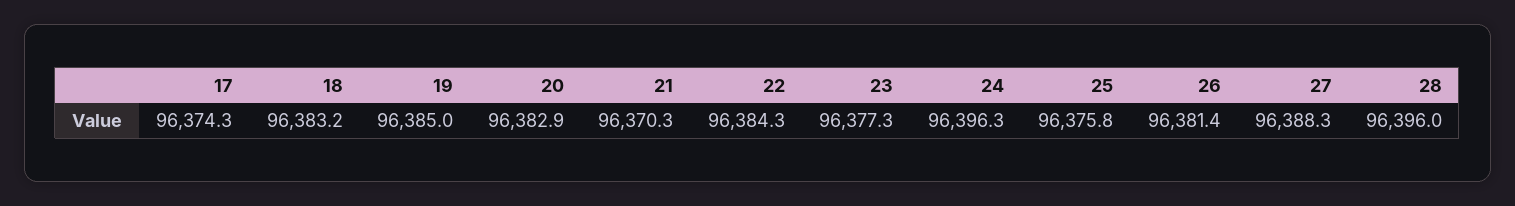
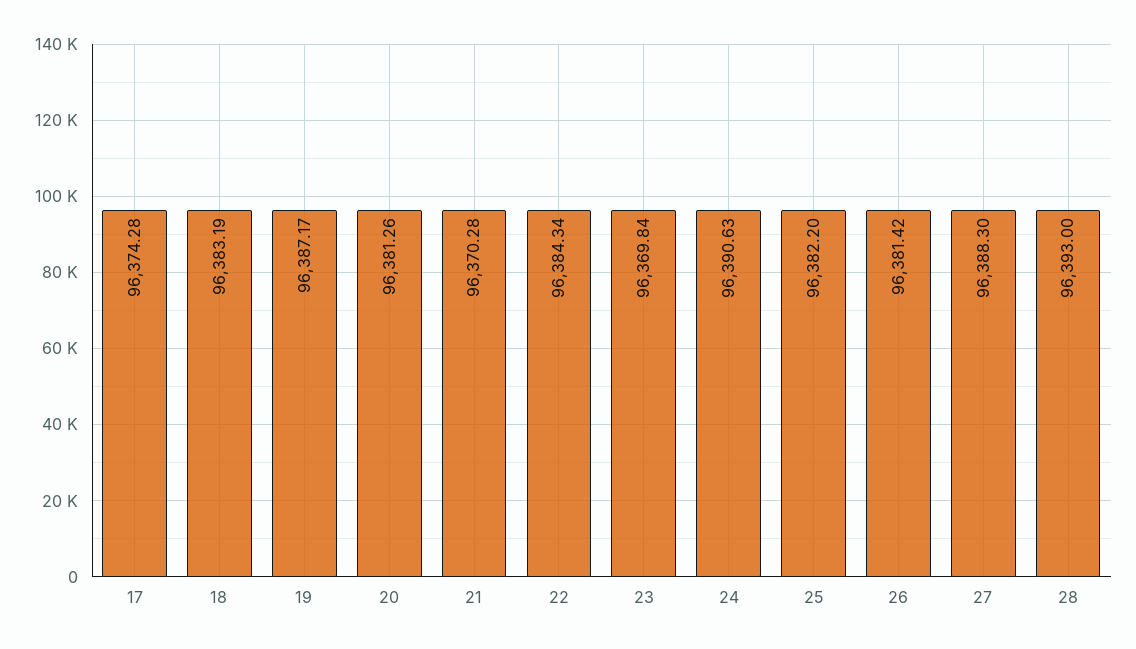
19: 96385 -> 96387.17
20: 96382.9 -> 96381.26
23: 96377.3 -> 96369.84
24: 96396.3 -> 96390.63
25: 96375.8 -> 96382.2
28: 96396 -> 96393

